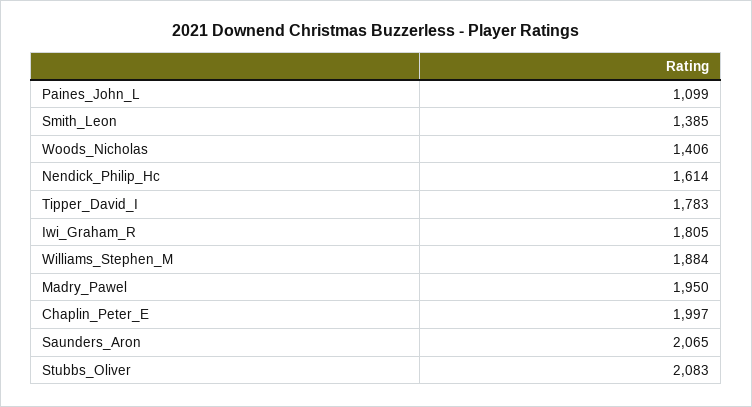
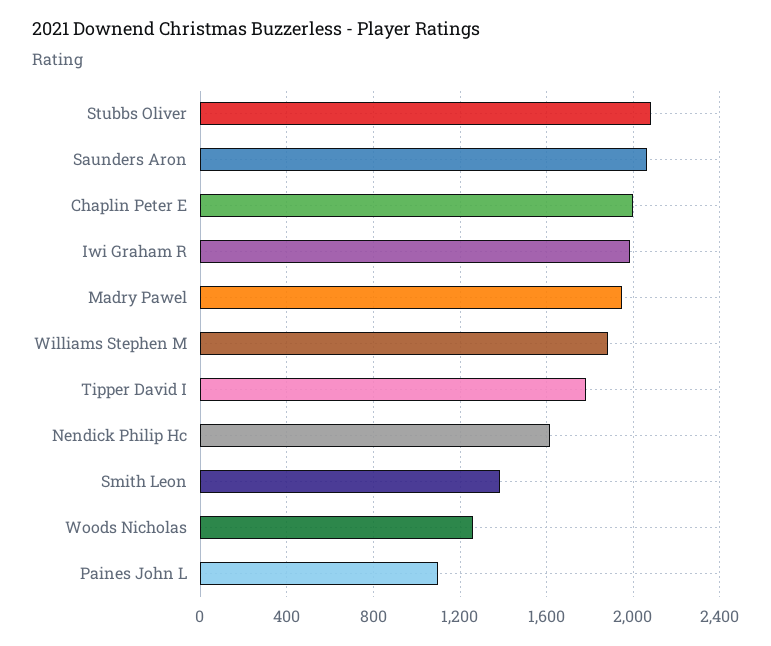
Woods_Nicholas: 1406 -> 1250
Iwi_Graham_R: 1805 -> 2000

